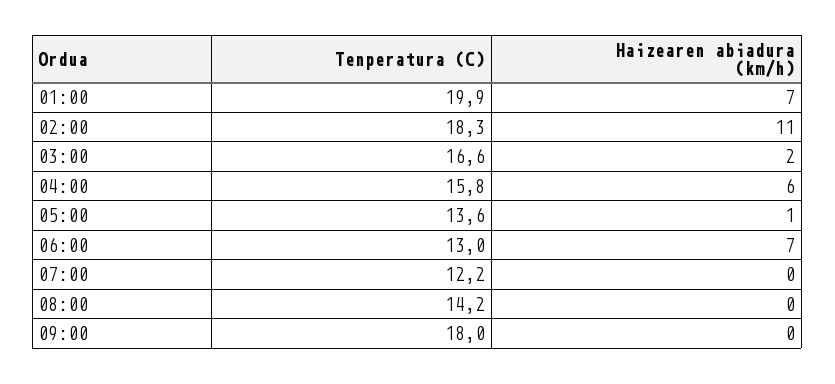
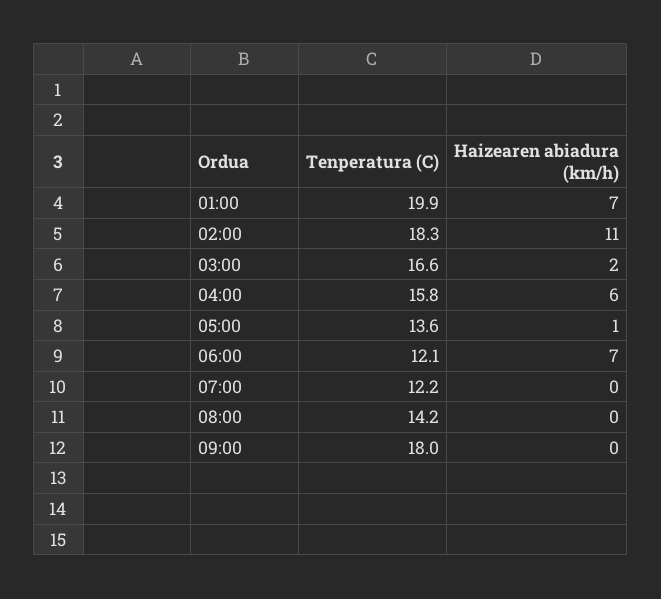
Tenperatura (C), 06:00: 13 -> 12.1

